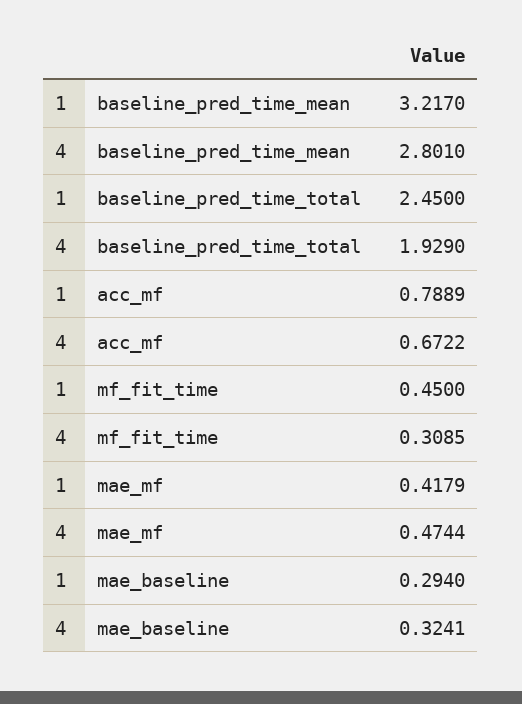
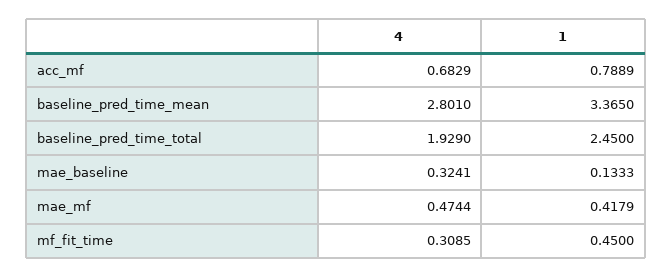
1, baseline_pred_time_mean: 3.217 -> 3.365
4, acc_mf: 0.6722 -> 0.6829
1, mae_baseline: 0.294 -> 0.1333

